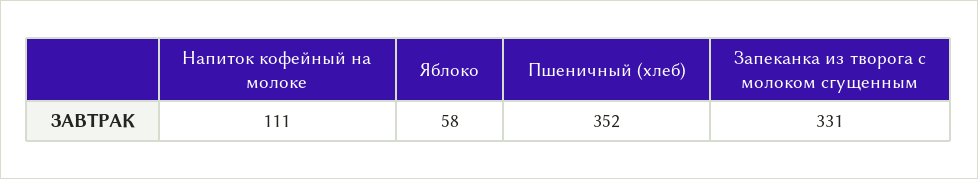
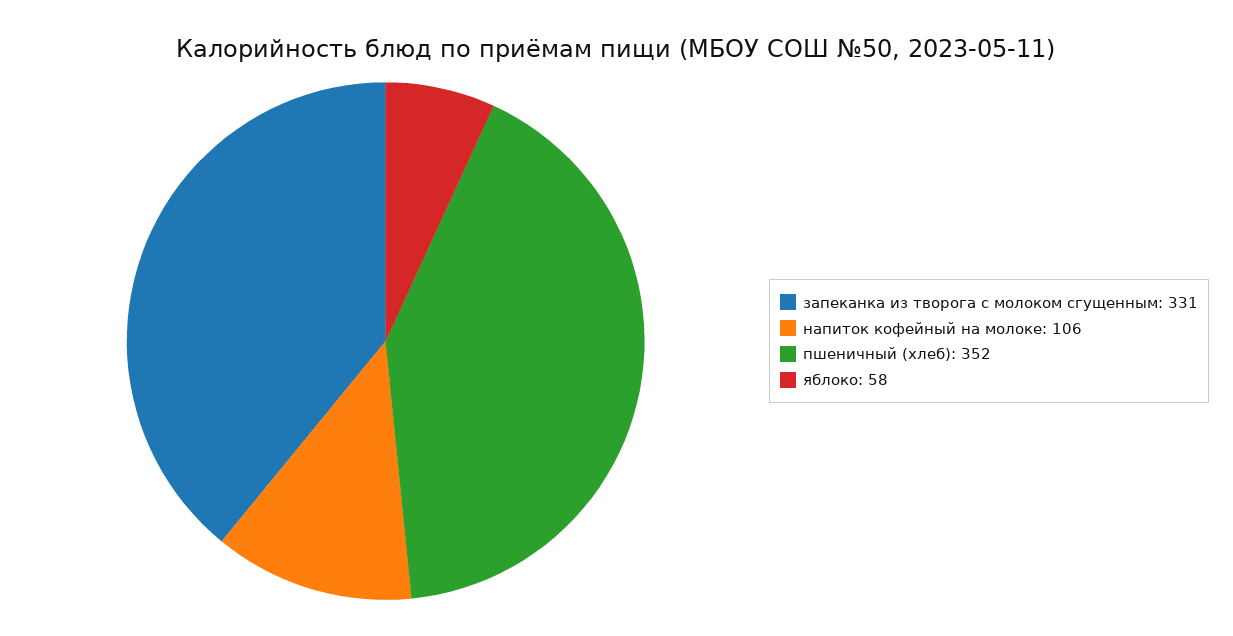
Напиток кофейный на молоке: 111 -> 106

